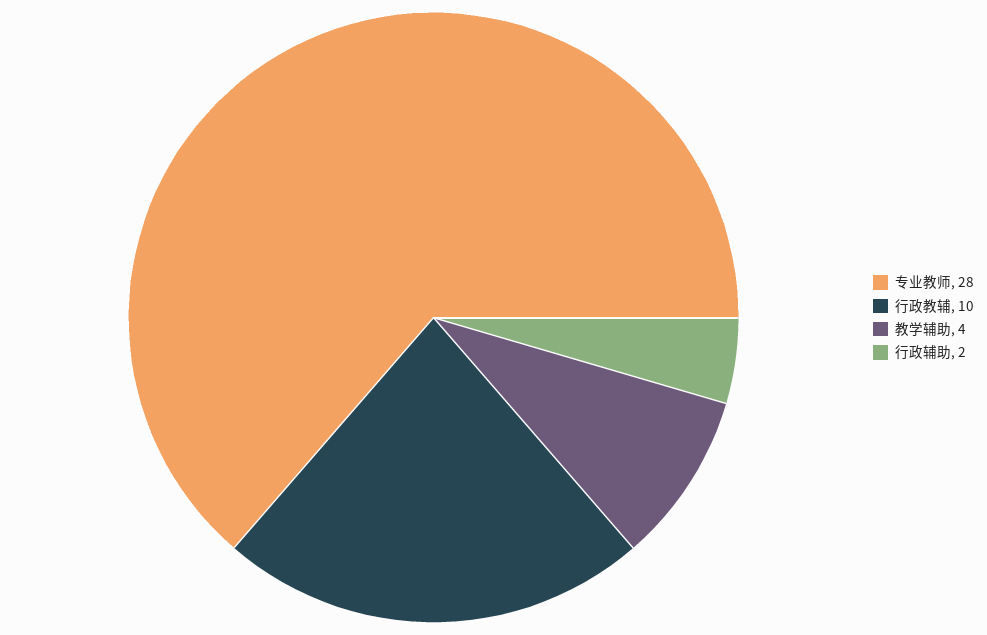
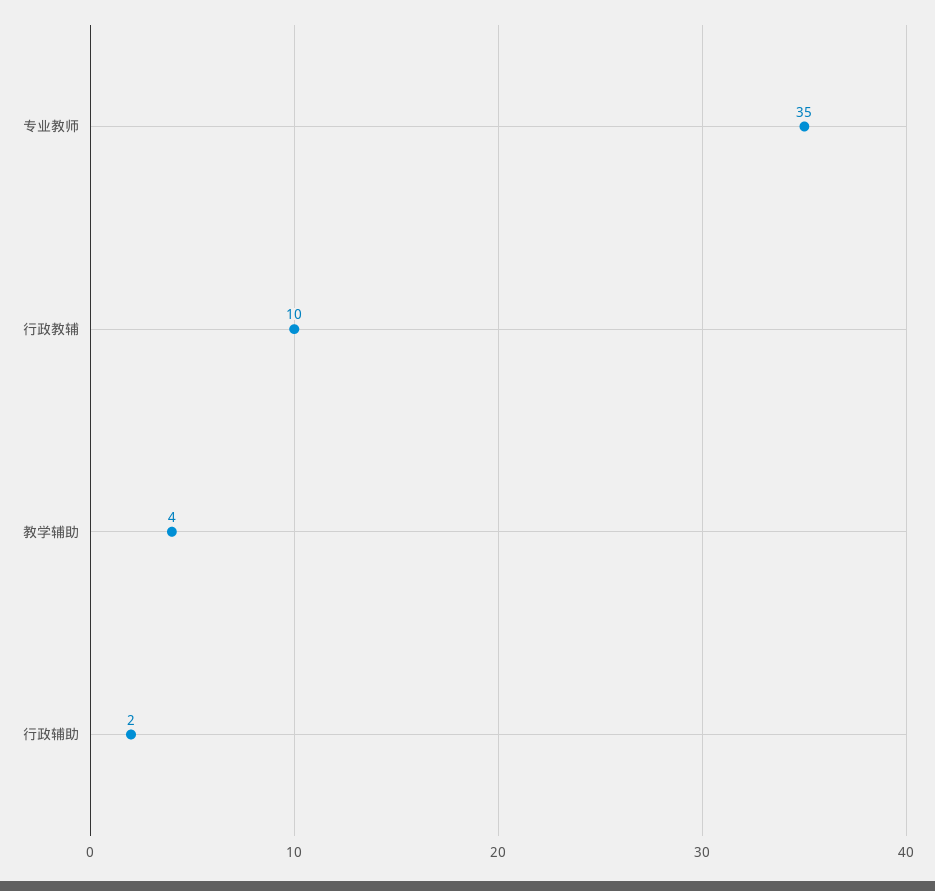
专业教师: 28 -> 35

